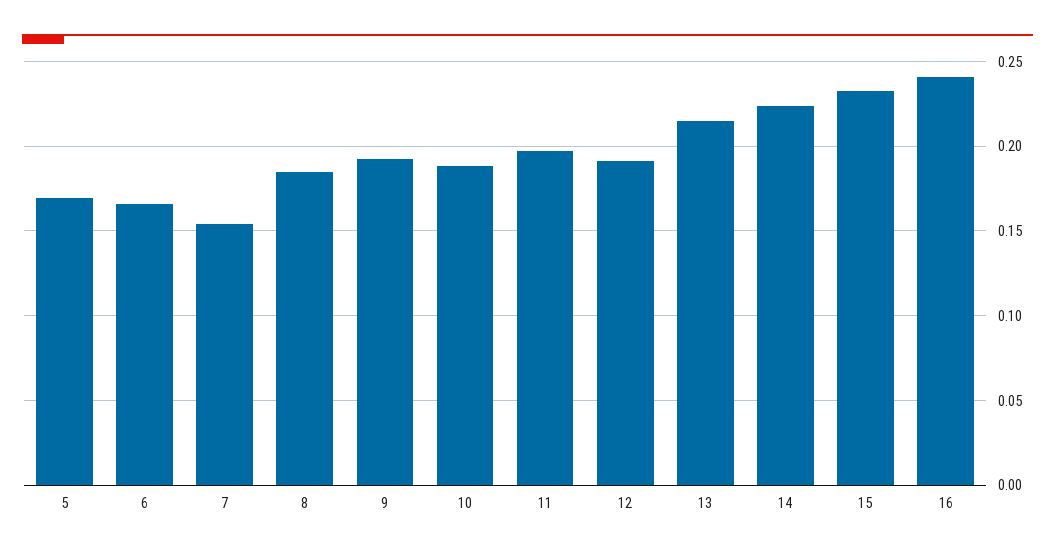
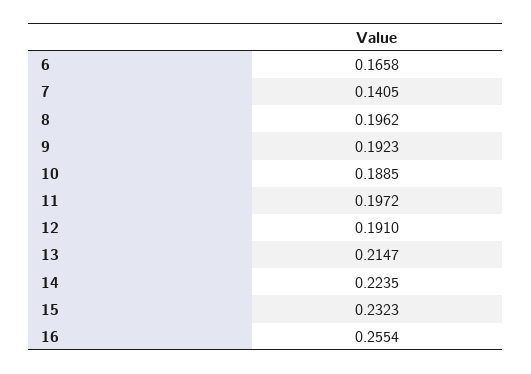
5: 0.17 -> none
7: 0.155 -> 0.1405
8: 0.185 -> 0.1962
16: 0.24 -> 0.2554

